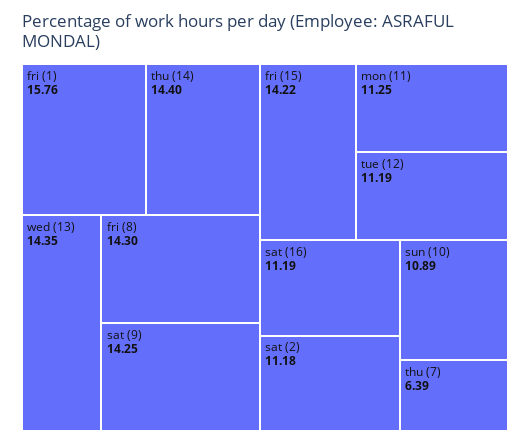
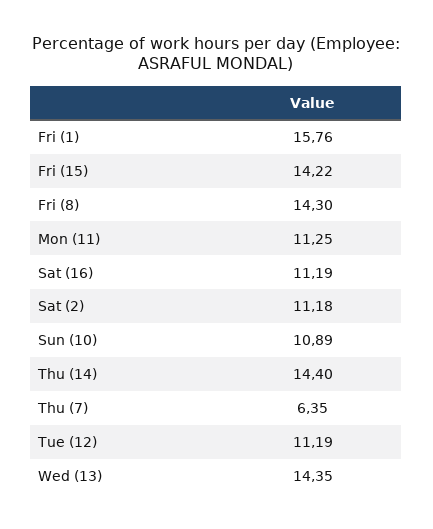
sat (9): 14.25 -> none
thu (7): 6.39 -> 6.35

